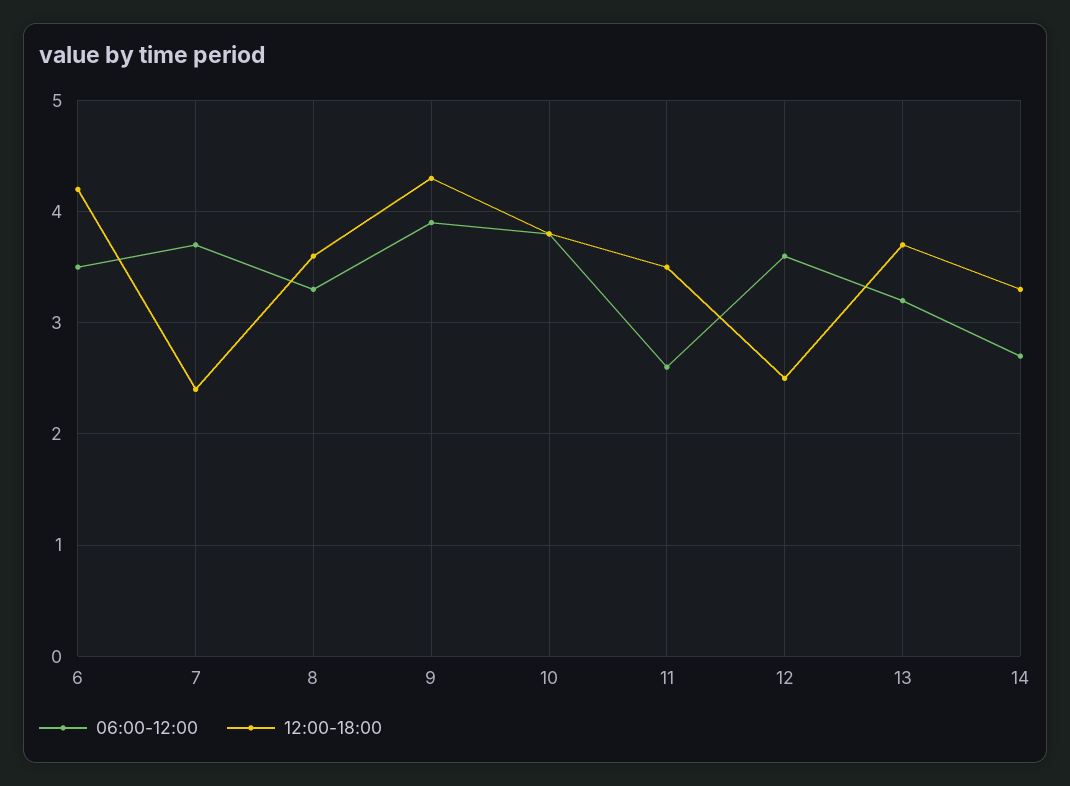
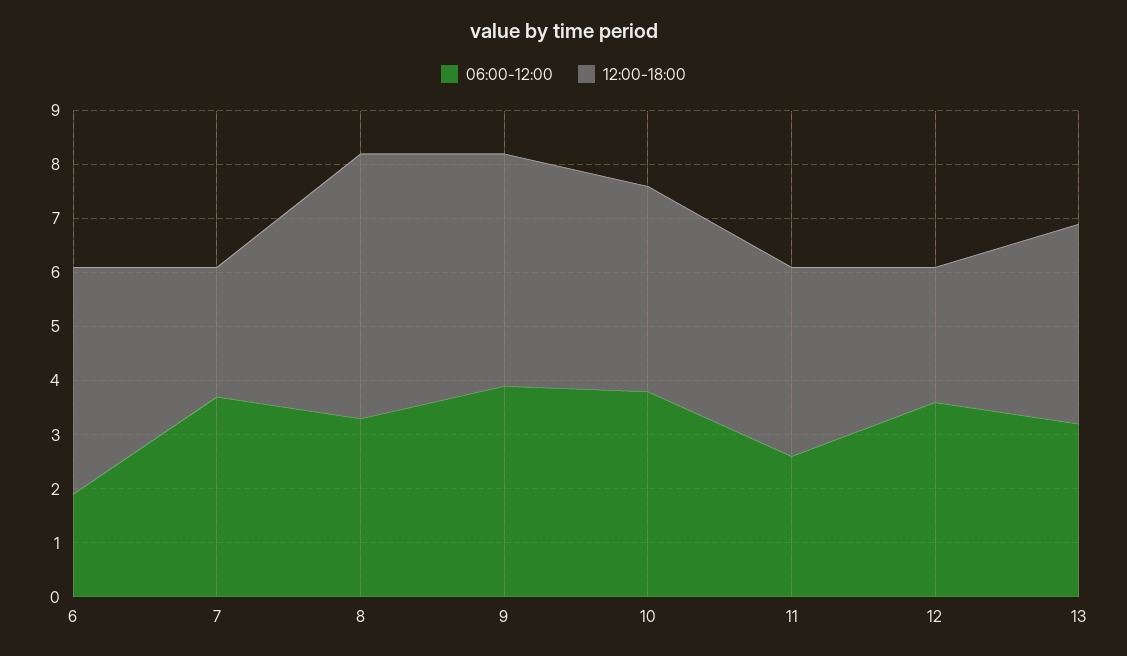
06:00-12:00, 6: 3.5 -> 2
12:00-18:00, 8: 3.6 -> 5
06:00-12:00, 14: 2.7 -> none
12:00-18:00, 14: 3.3 -> none

